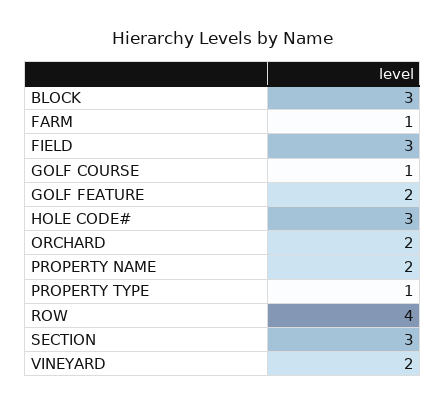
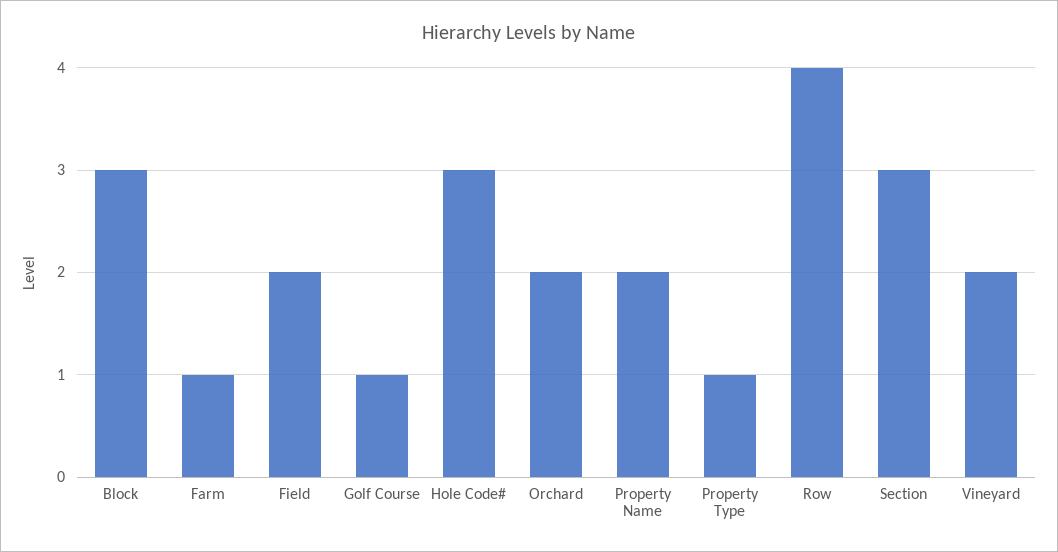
FIELD: 3 -> 2
GOLF FEATURE: 2 -> none

